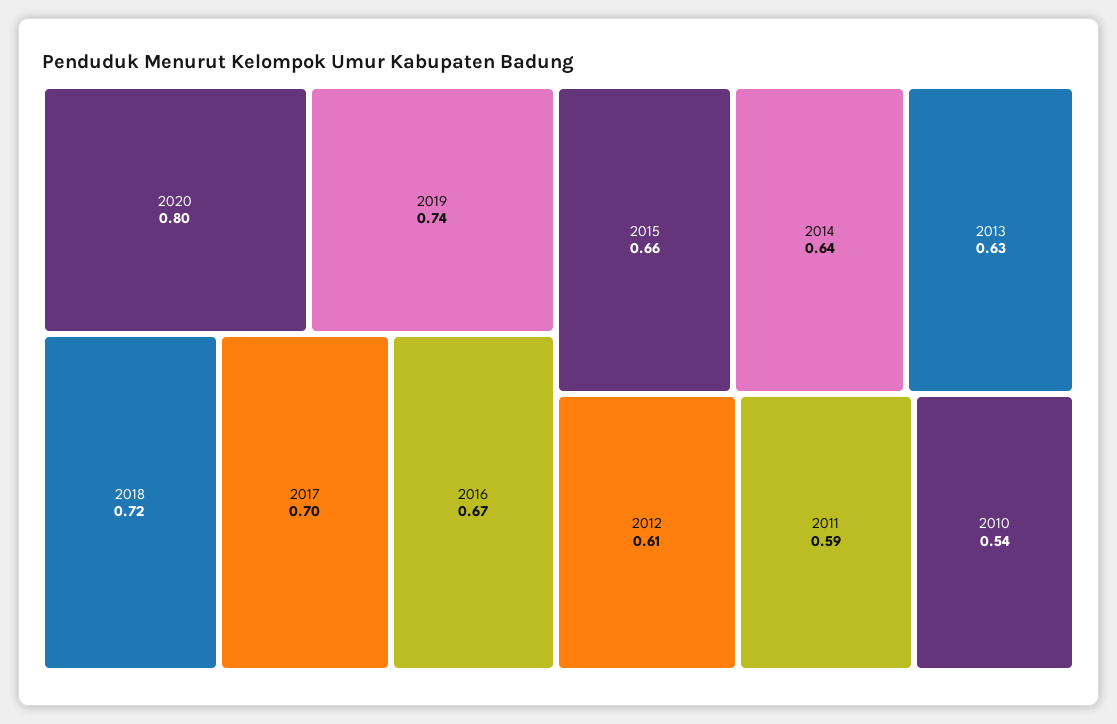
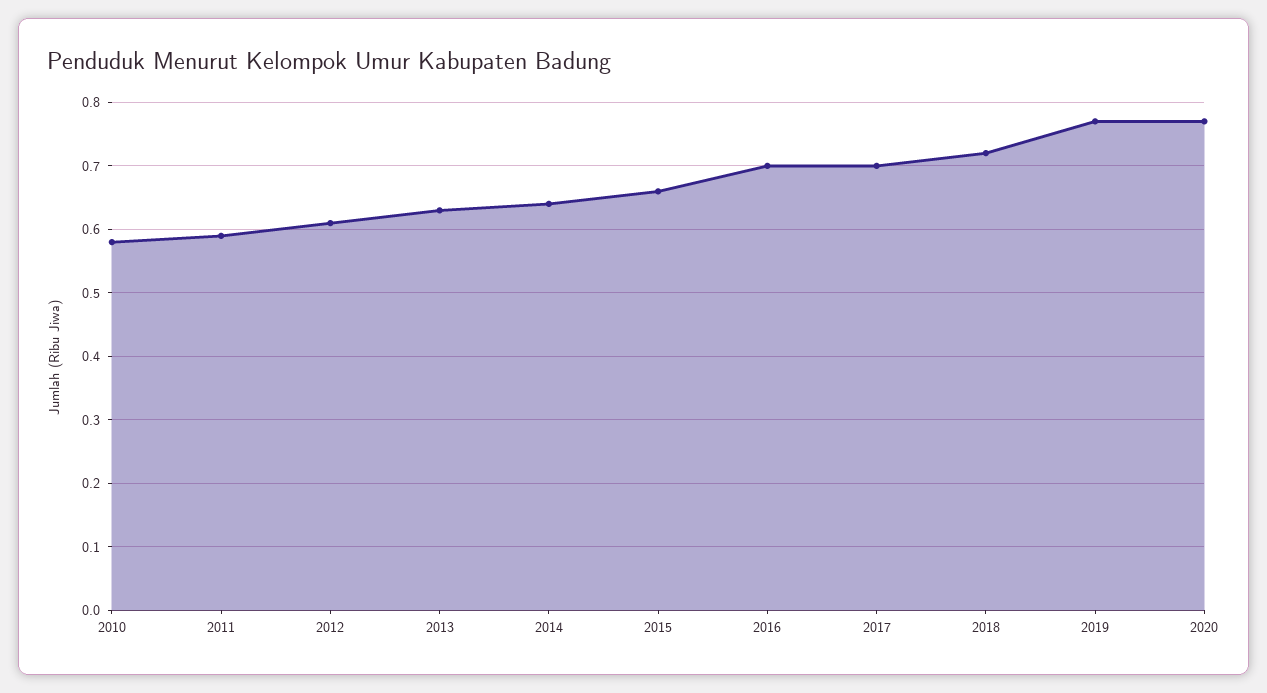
2020: 0.8 -> 0.77
2019: 0.74 -> 0.77
2016: 0.67 -> 0.7
2010: 0.54 -> 0.58

